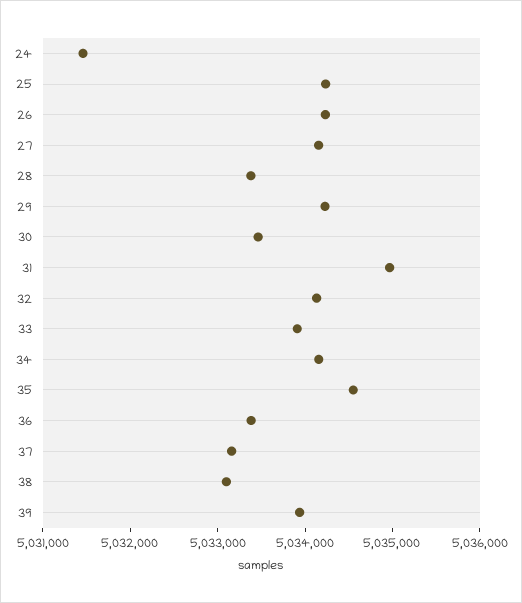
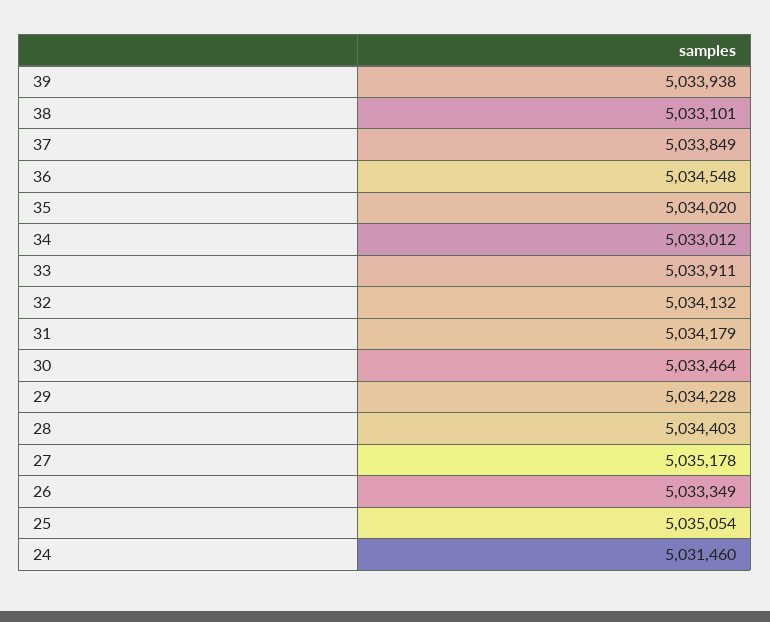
25: 5034200 -> 5035054
26: 5034200 -> 5033349
27: 5034200 -> 5035178
28: 5033400 -> 5034403
31: 5035000 -> 5034179
34: 5034200 -> 5033012
35: 5034600 -> 5034020
36: 5033400 -> 5034548
37: 5033200 -> 5033849

